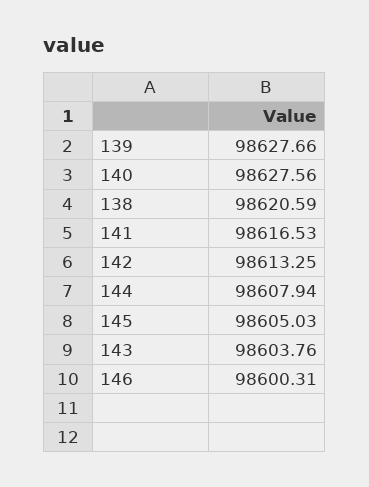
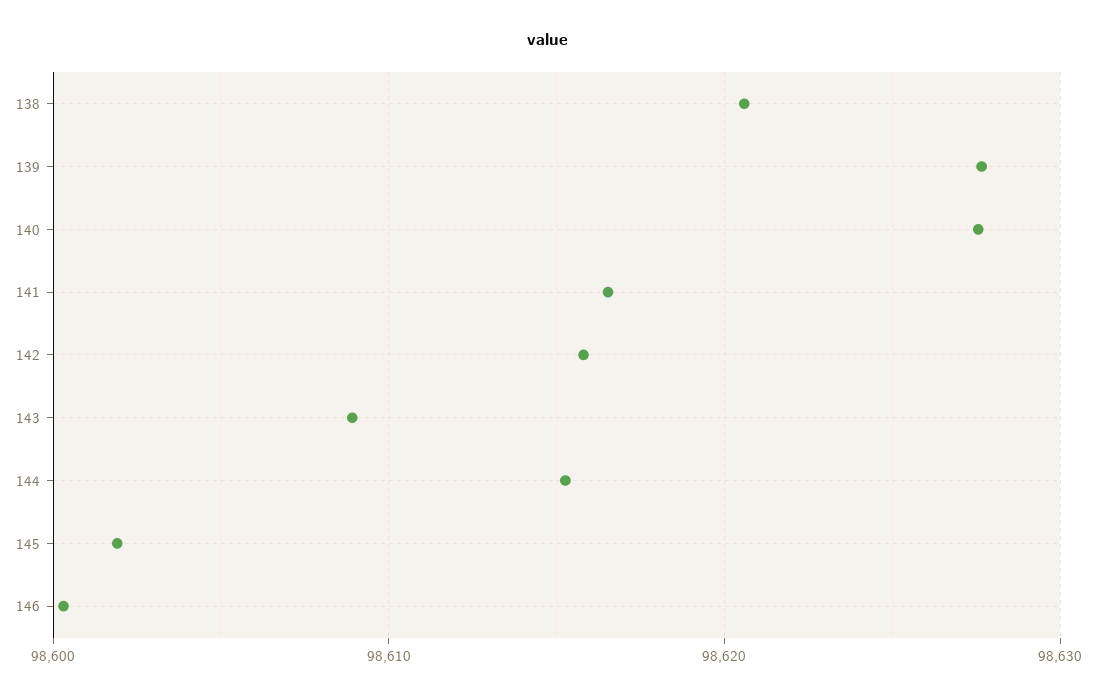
142: 98613.25 -> 98616
144: 98607.94 -> 98615
145: 98605.03 -> 98602
143: 98603.76 -> 98609

